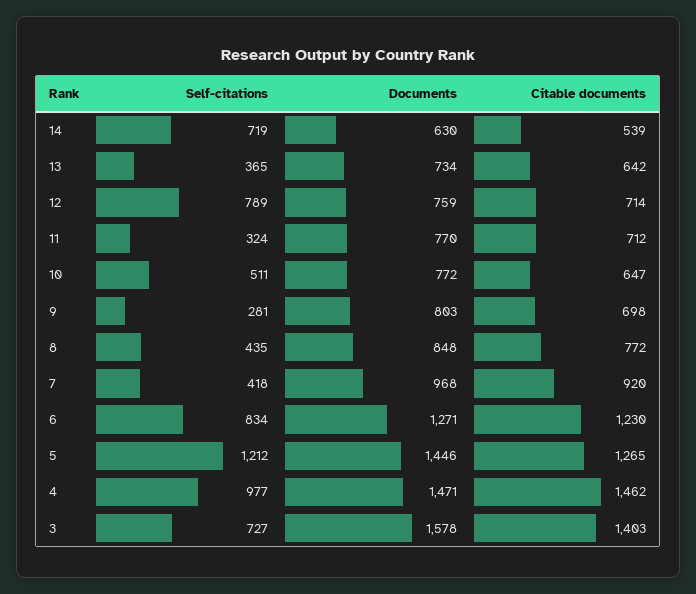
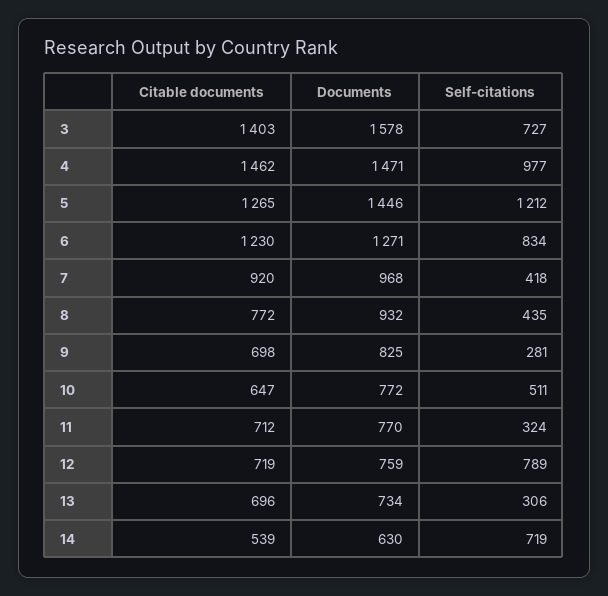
Self-citations, 13: 365 -> 306
Citable documents, 13: 642 -> 696
Citable documents, 12: 714 -> 719
Documents, 9: 803 -> 825
Documents, 8: 848 -> 932

